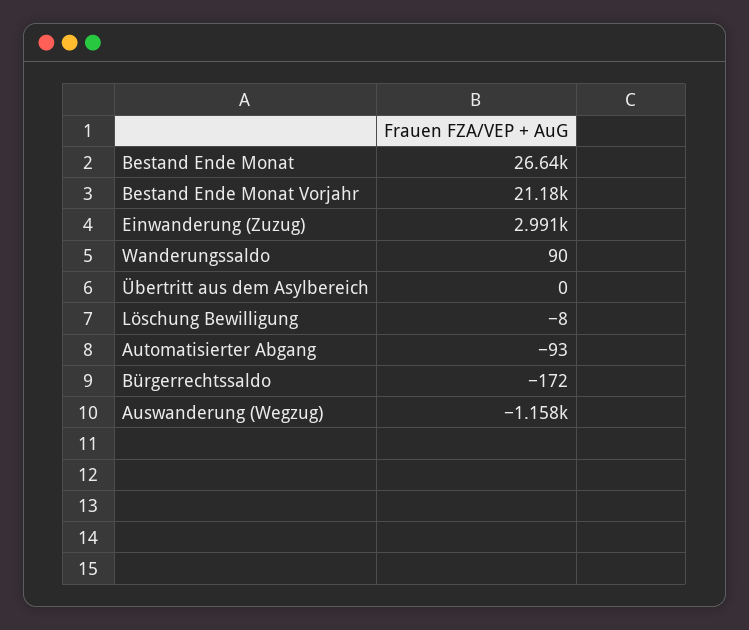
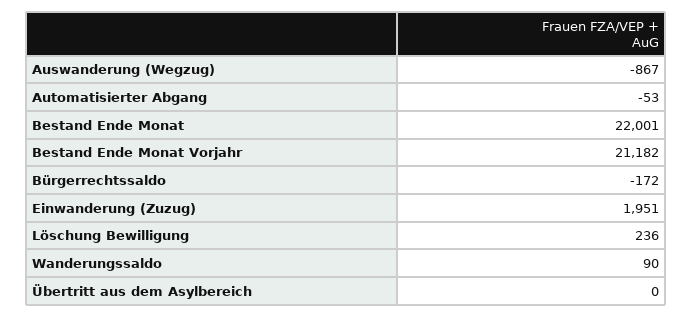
Bestand Ende Monat: 26640 -> 22001
Einwanderung (Zuzug): 2991 -> 1951
Löschung Bewilligung: -8 -> 236
Automatisierter Abgang: -93 -> -53
Auswanderung (Wegzug): -1158 -> -867

